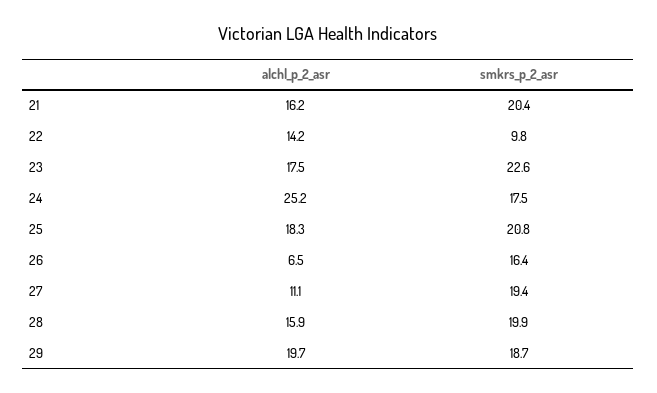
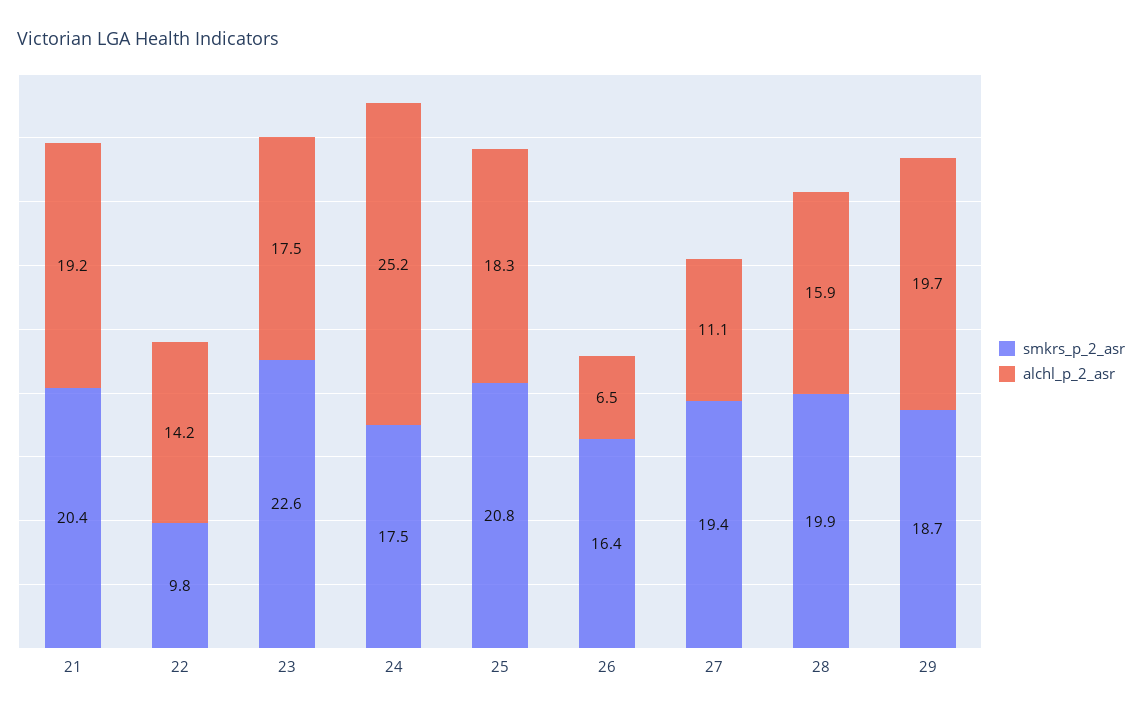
alchl_p_2_asr, 21: 16.2 -> 19.2

